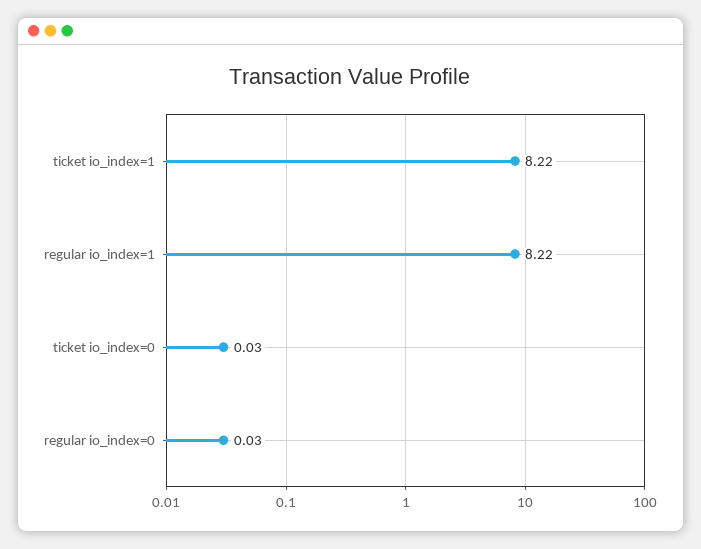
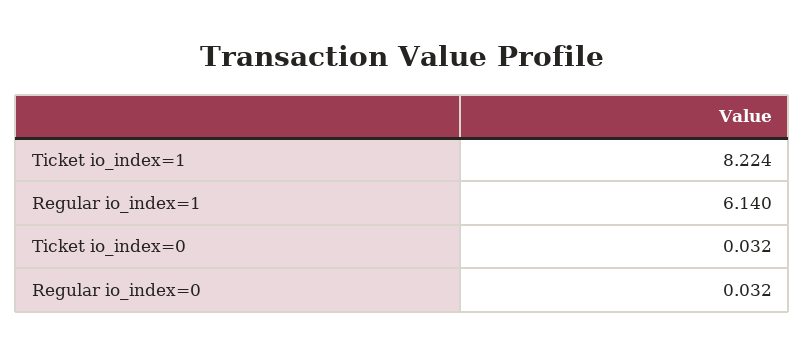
regular io_index=1: 8.22 -> 6.14

